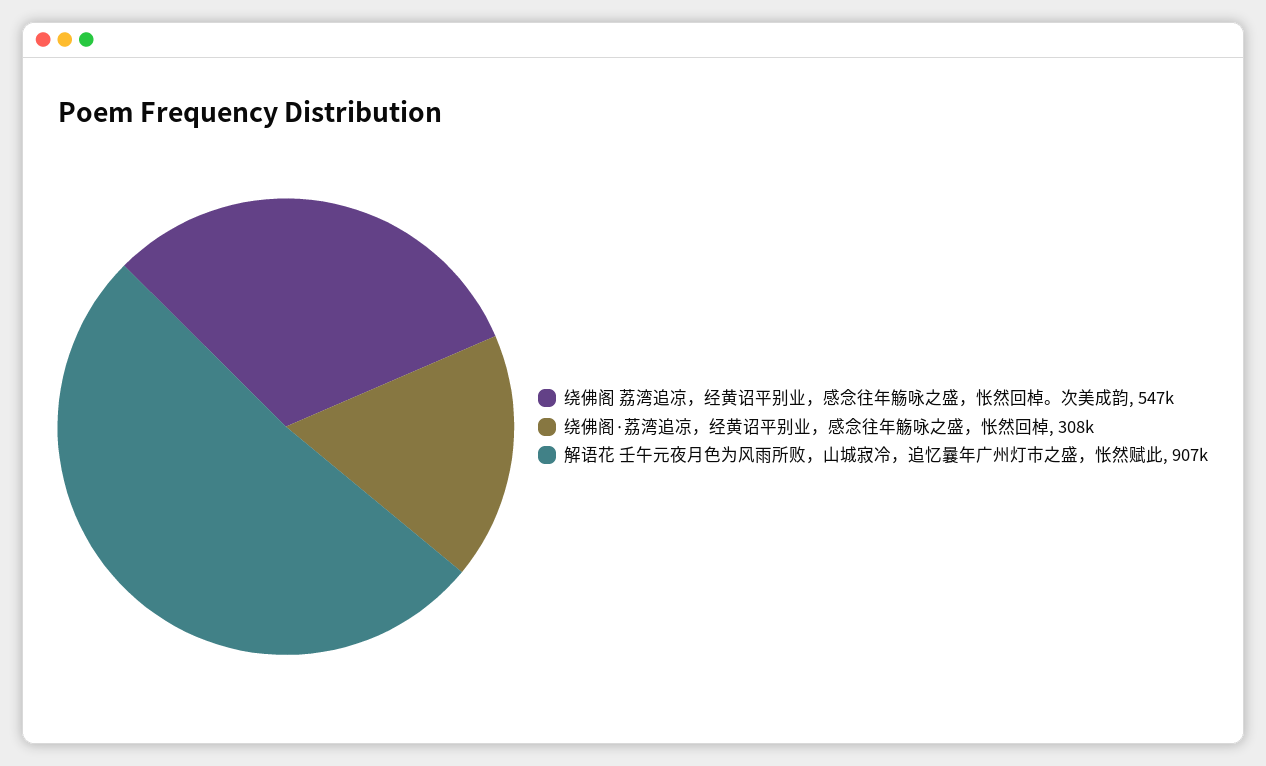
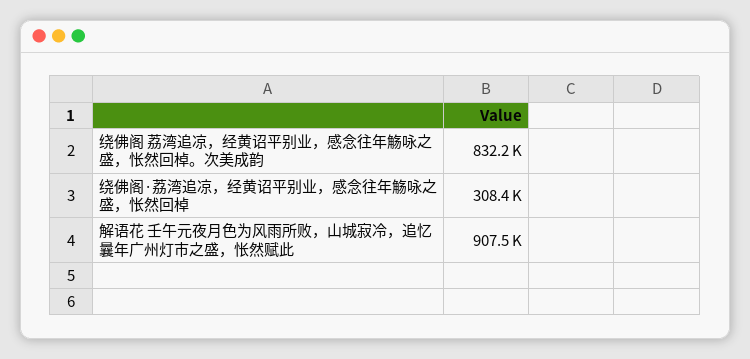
绕佛阁 荔湾追凉，经黄诏平别业，感念往年觞咏之盛，怅然回棹。次美成韵: 547000 -> 832200

